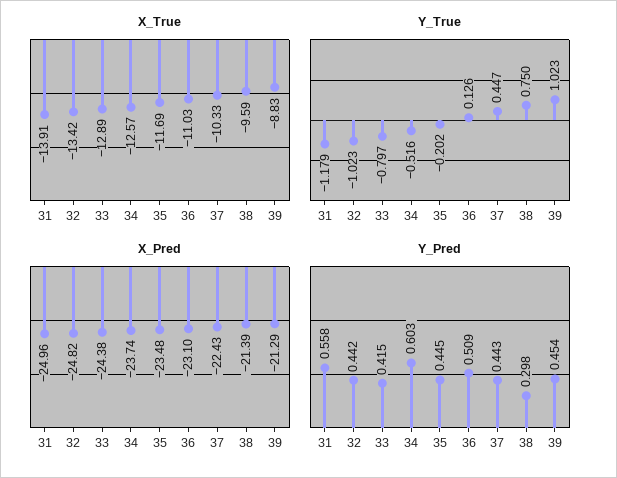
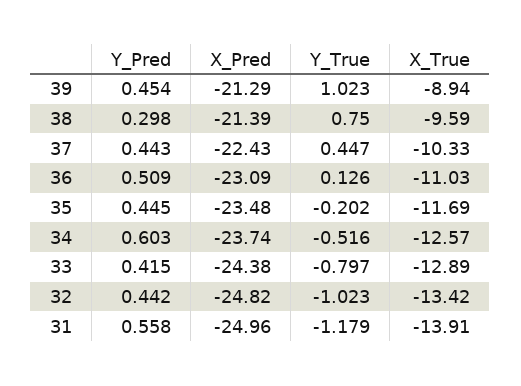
X_True, 39: -8.83 -> -8.94
X_Pred, 36: -23.1 -> -23.09

